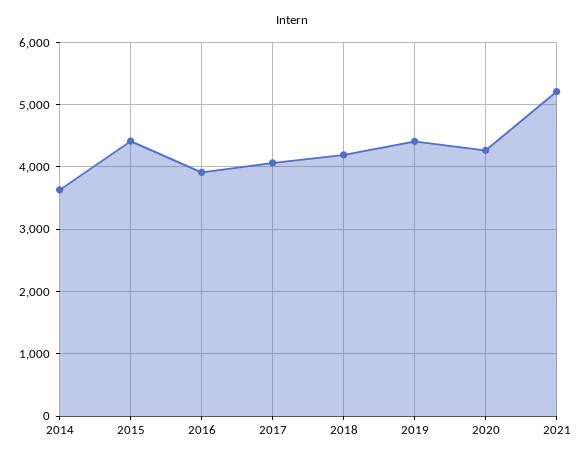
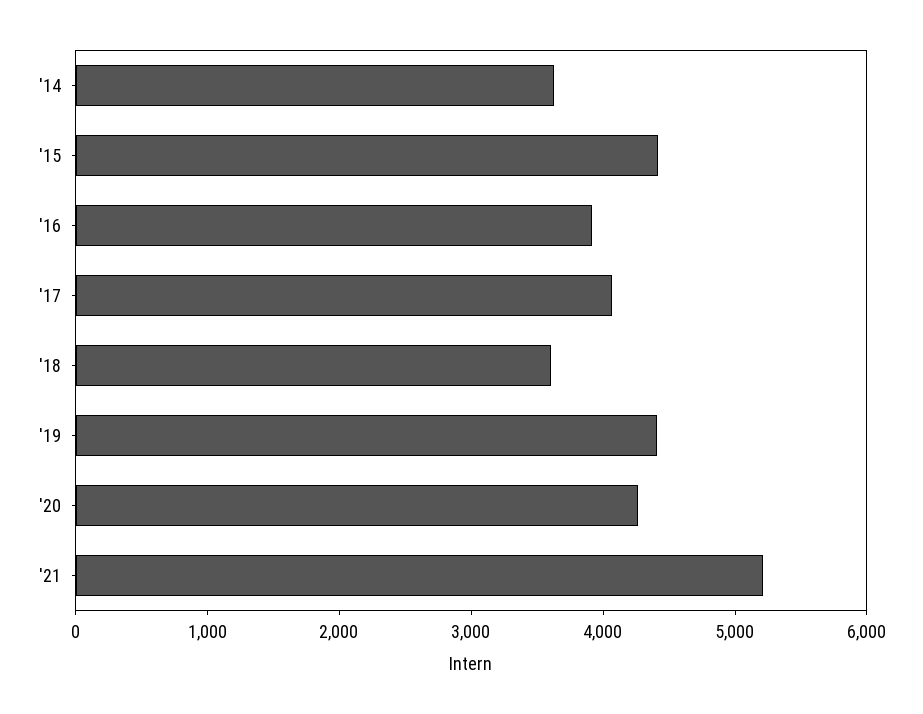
2018: 4200 -> 3600

